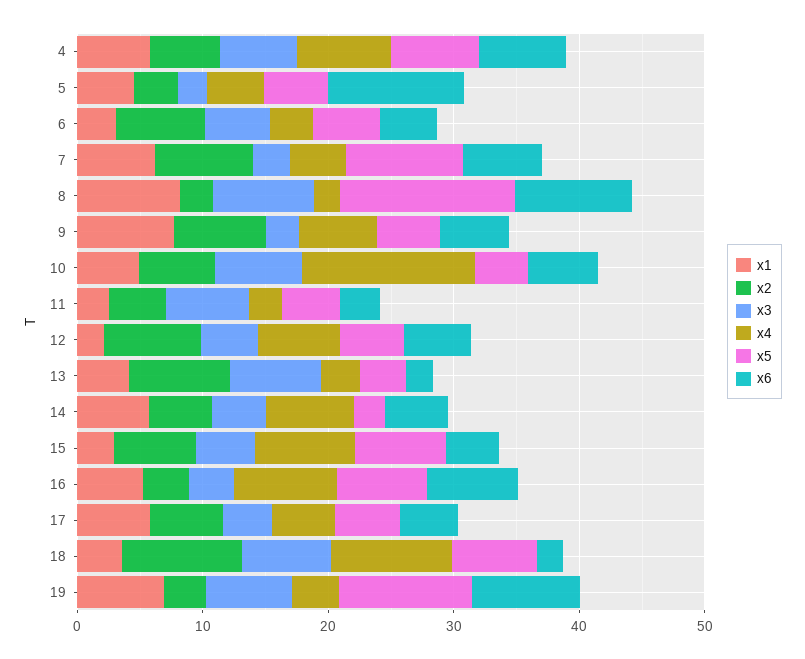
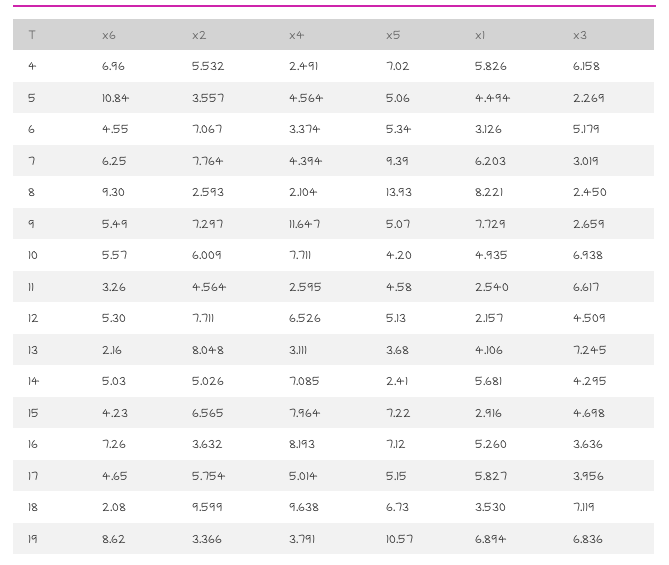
x4, 4: 8 -> 2.491
x3, 8: 8 -> 2.45
x4, 9: 6 -> 11.647
x4, 10: 14 -> 7.711

